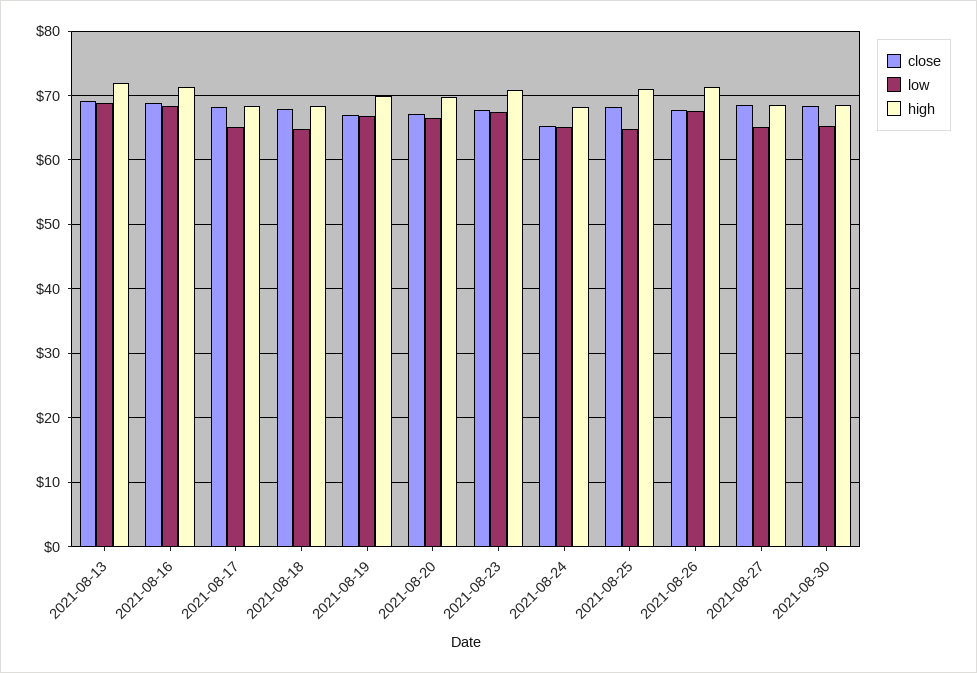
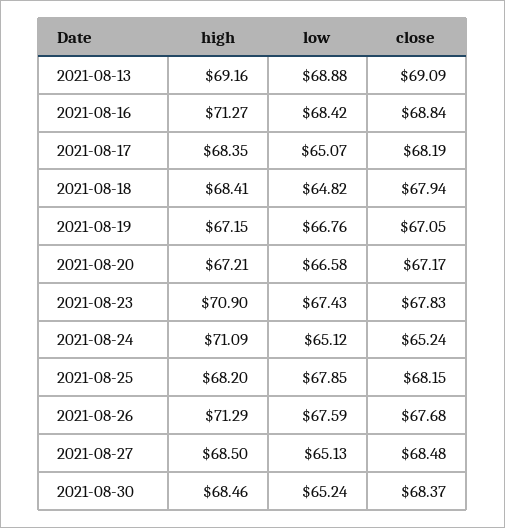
high, 2021-08-13: 72 -> 69.16
high, 2021-08-19: 70 -> 67.15
high, 2021-08-20: 70 -> 67.21
high, 2021-08-24: 68 -> 71.09
low, 2021-08-25: 65 -> 67.85
high, 2021-08-25: 71 -> 68.2

